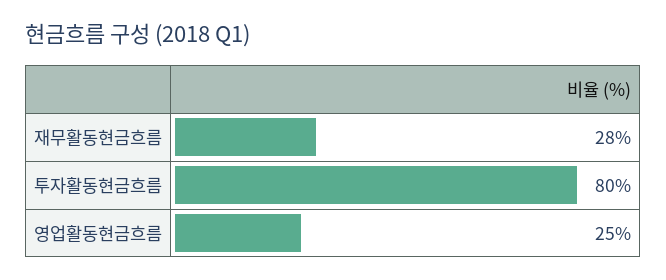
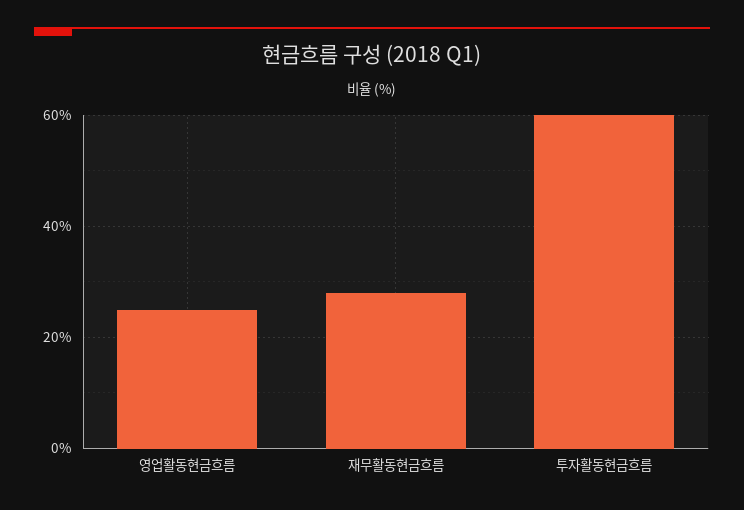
투자활동현금흐름: 80 -> 60

